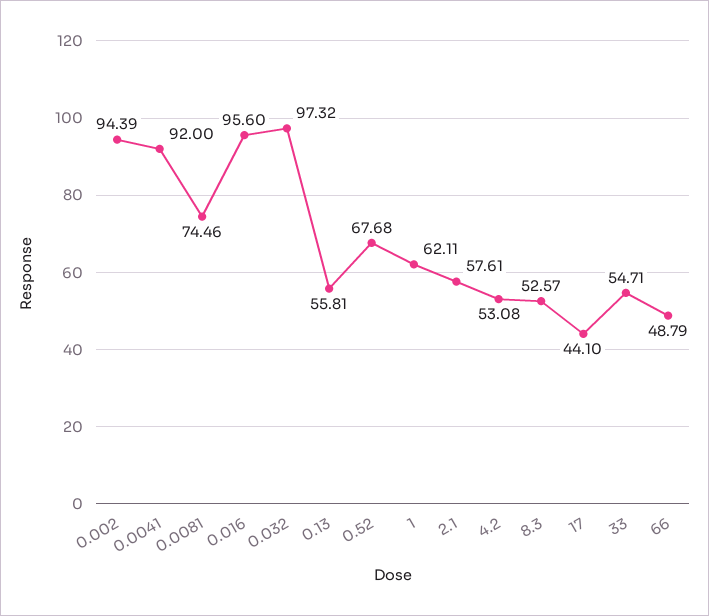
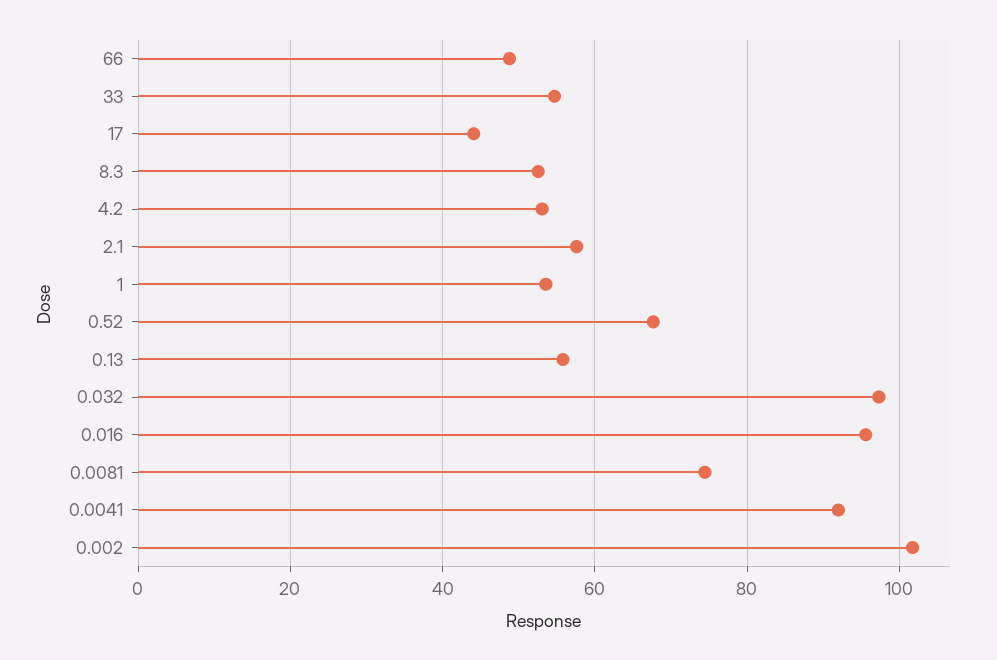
0.002: 94.39 -> 102
1: 62.11 -> 54

